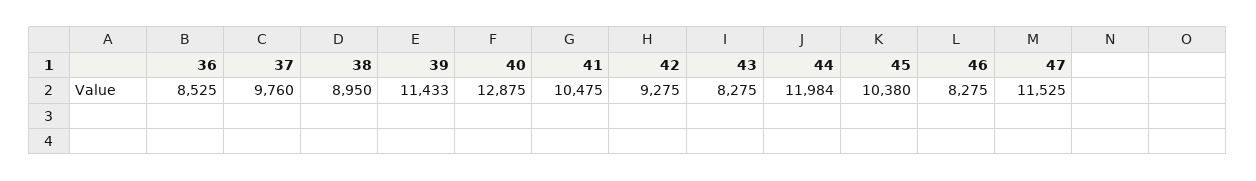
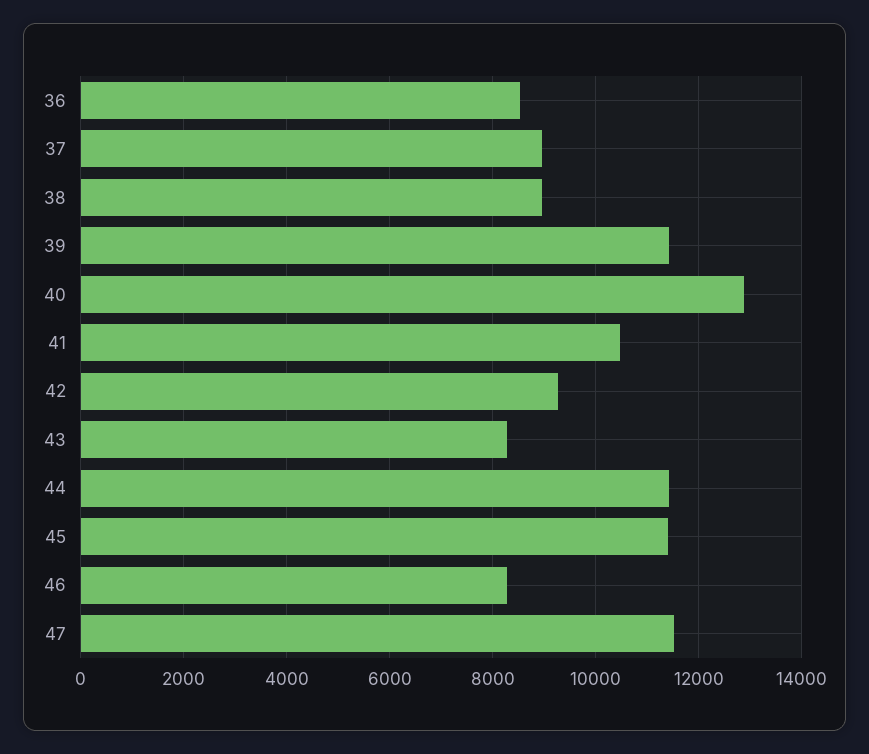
37: 9760 -> 9000
44: 11984 -> 11400
45: 10380 -> 11400

